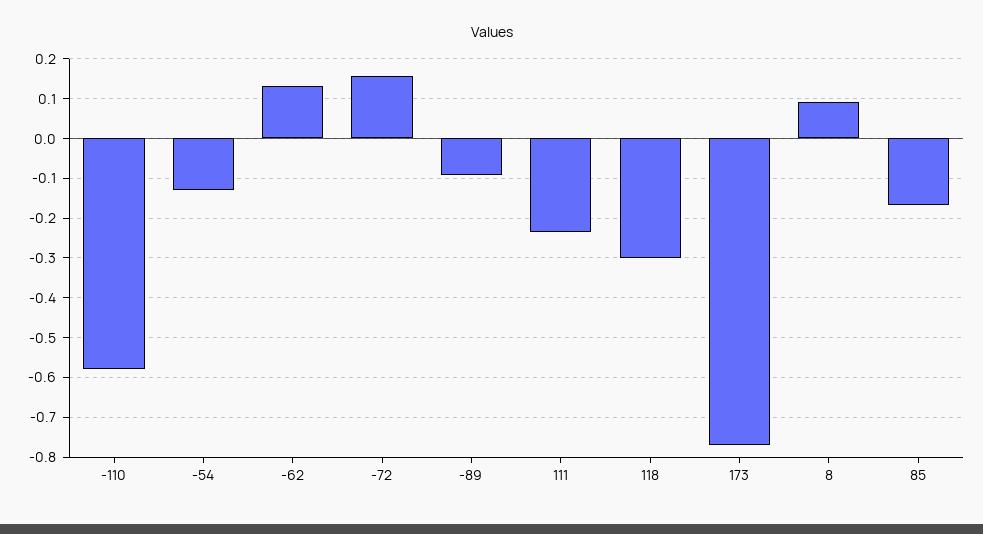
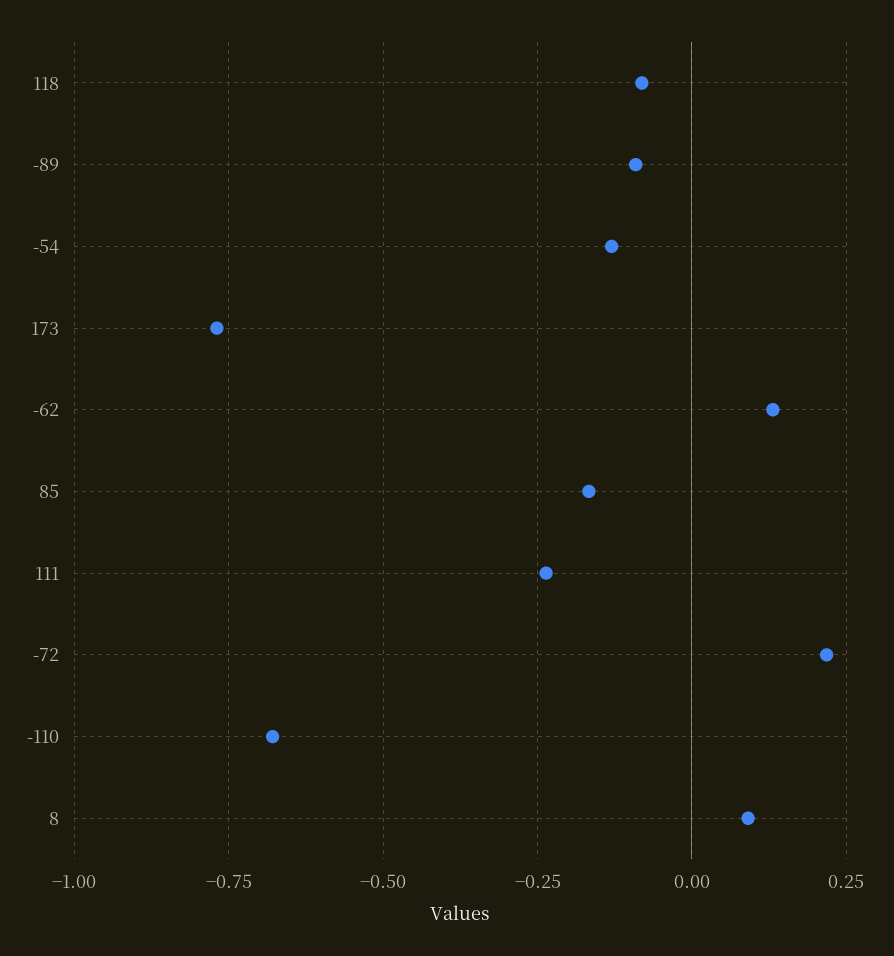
-110: -0.58 -> -0.675
-72: 0.16 -> 0.225
118: -0.3 -> -0.075

